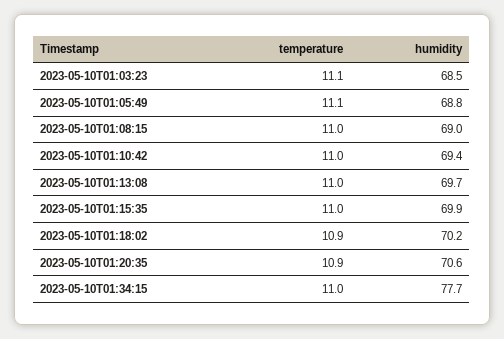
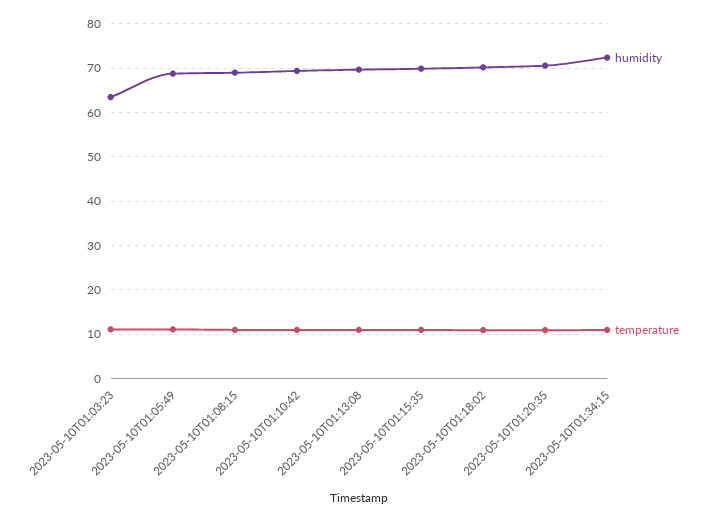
humidity, 2023-05-10T01:03:23: 68.5 -> 64
humidity, 2023-05-10T01:34:15: 77.7 -> 72

